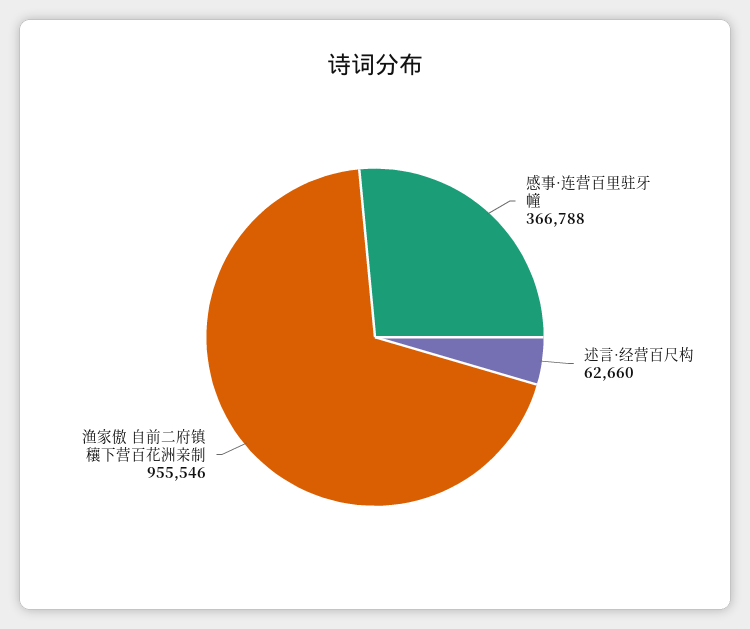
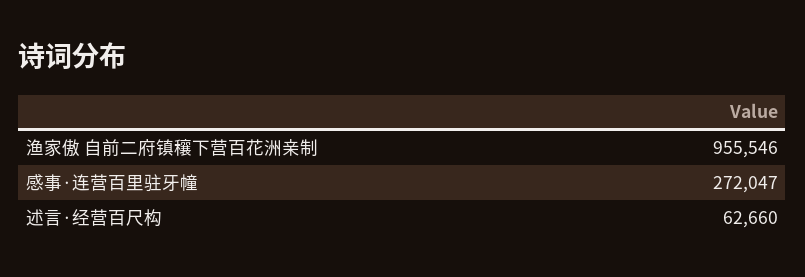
感事·连营百里驻牙幢: 366788 -> 272047

